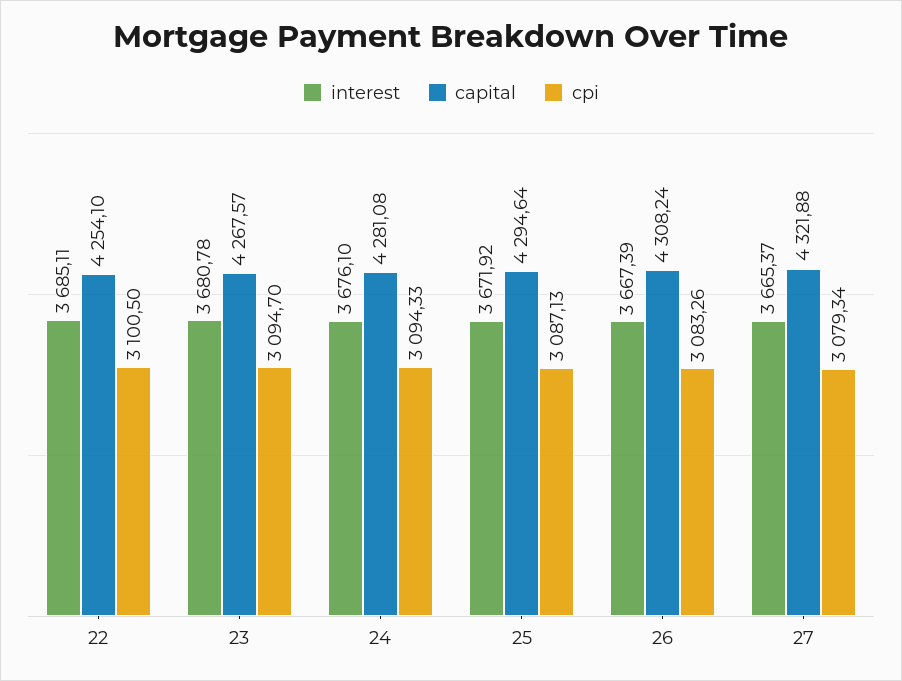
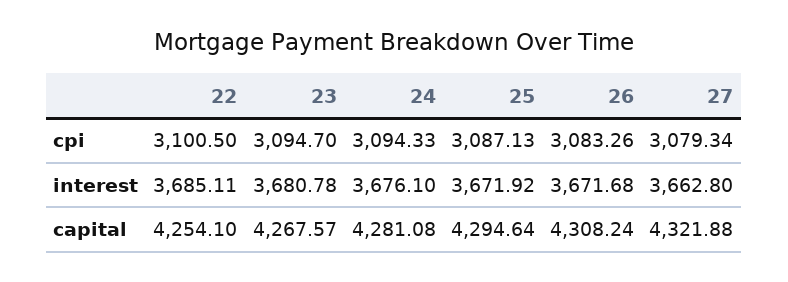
interest, 26: 3667.39 -> 3671.68
interest, 27: 3665.37 -> 3662.8

